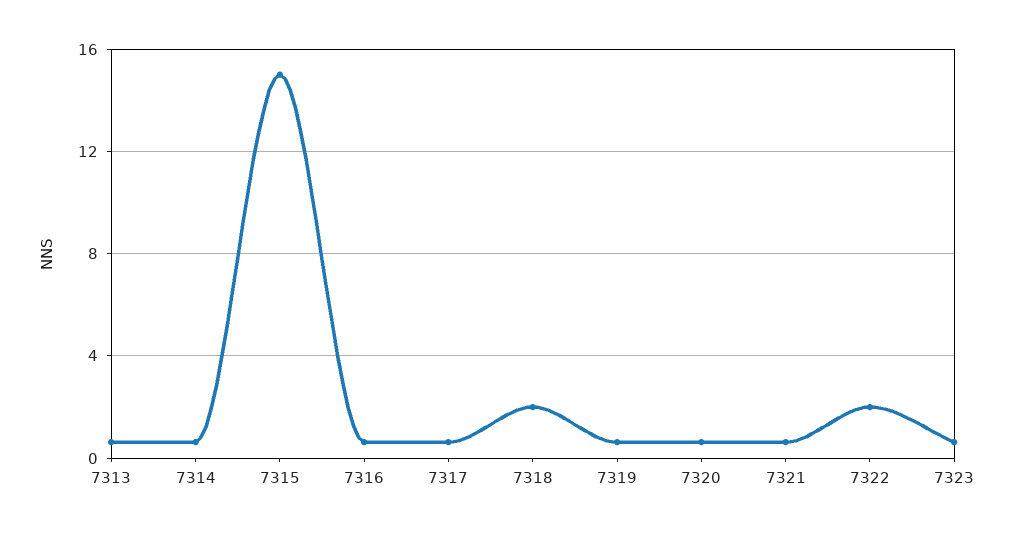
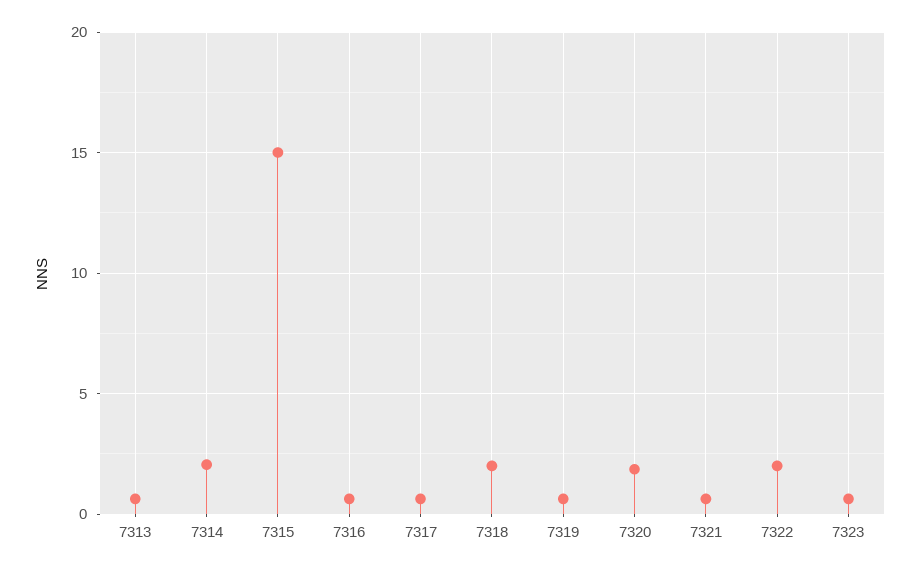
7314: 0.5 -> 2
7320: 0.5 -> 2

